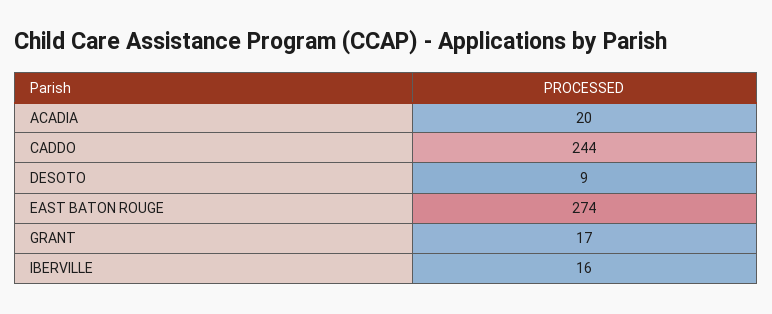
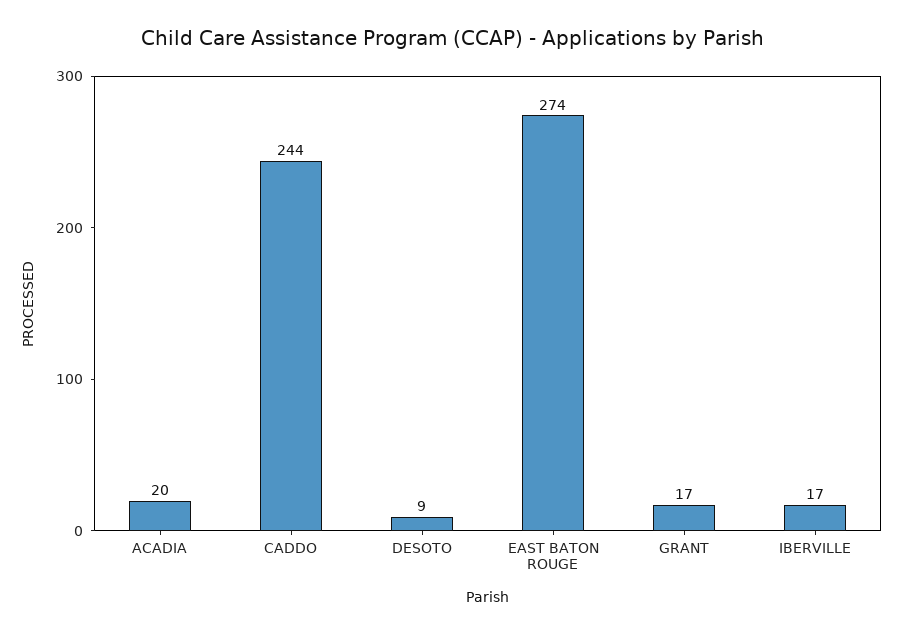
IBERVILLE: 16 -> 17

